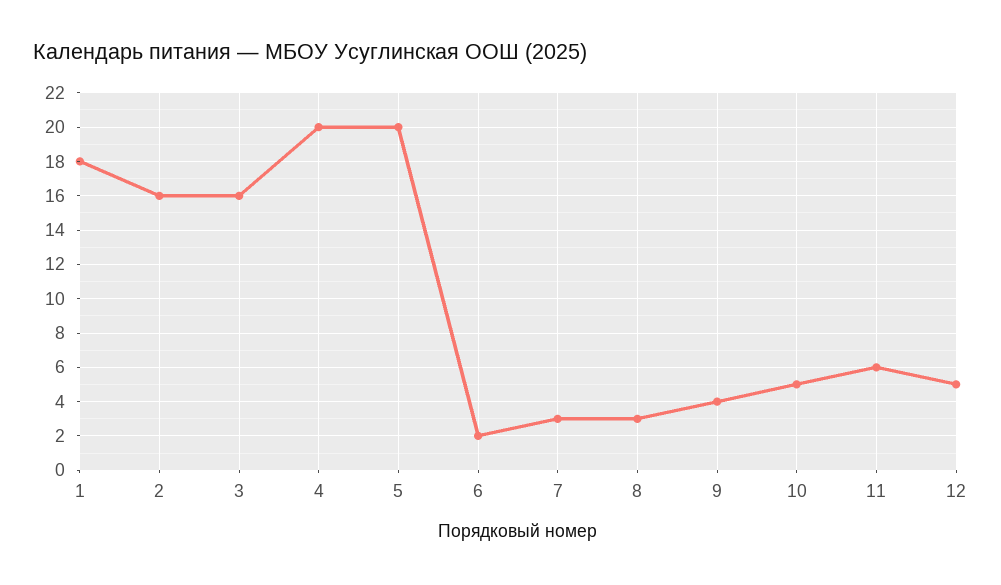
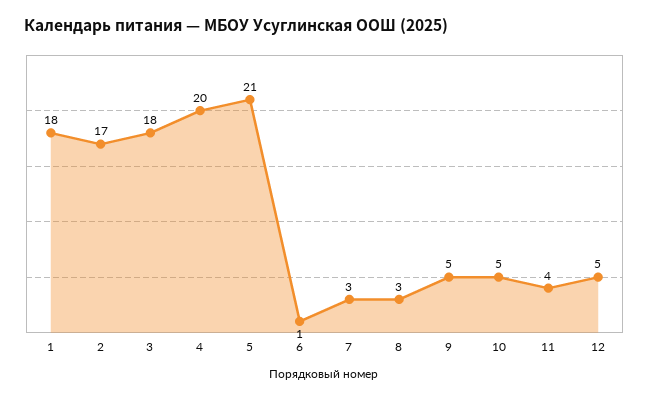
2: 16 -> 17
3: 16 -> 18
5: 20 -> 21
6: 2 -> 1
9: 4 -> 5
11: 6 -> 4

